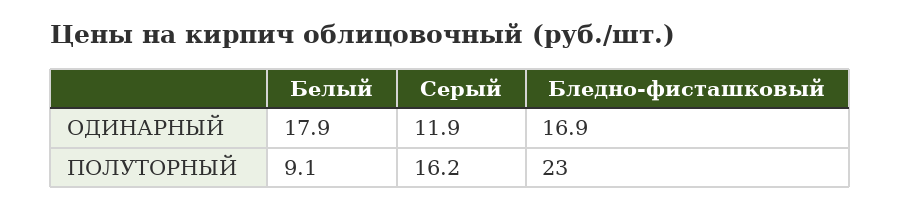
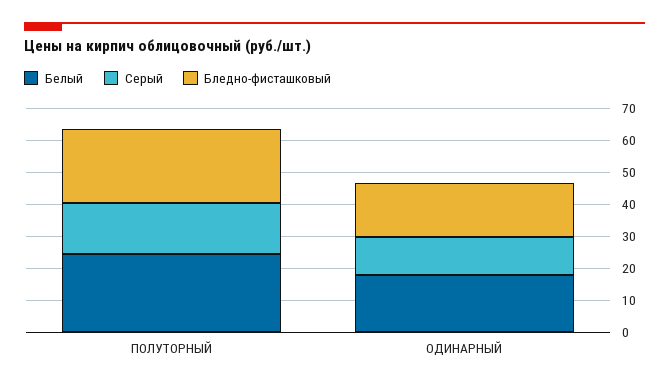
Белый, ПОЛУТОРНЫЙ: 9.1 -> 25

